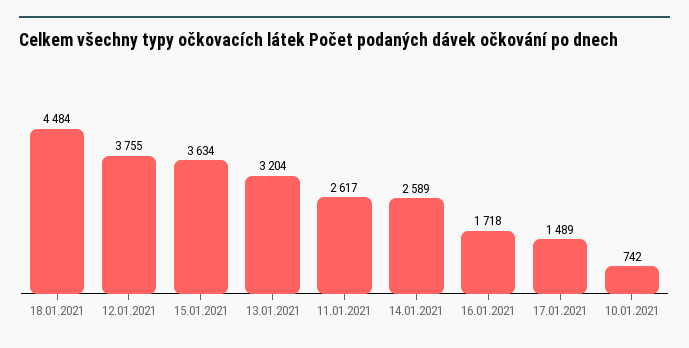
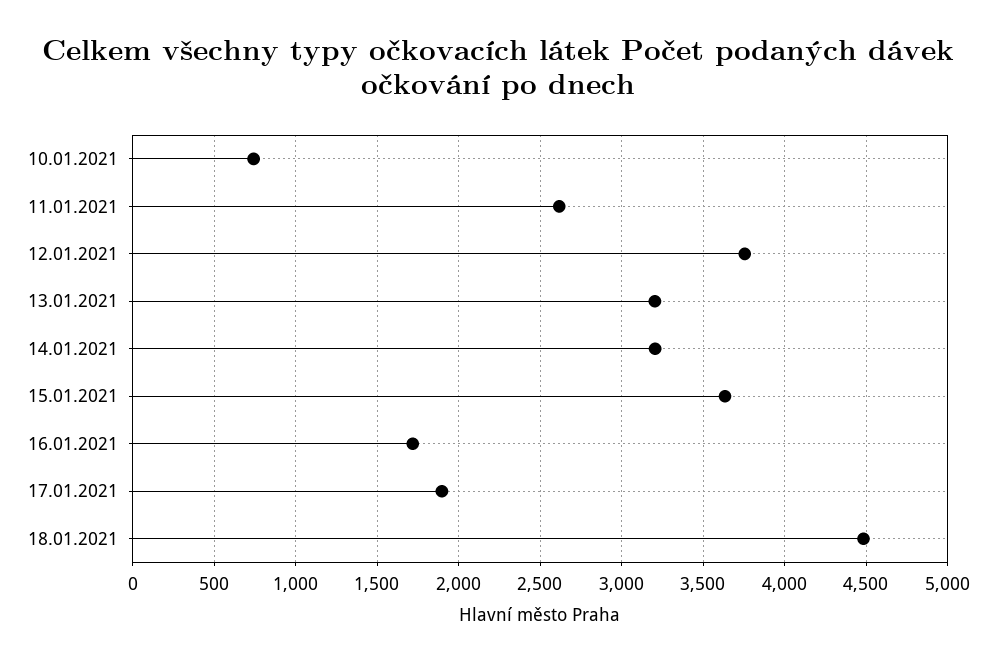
14.01.2021: 2589 -> 3200
17.01.2021: 1489 -> 1900

